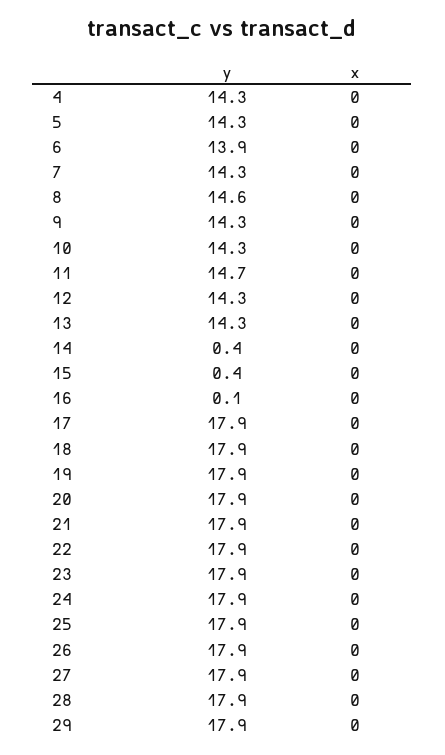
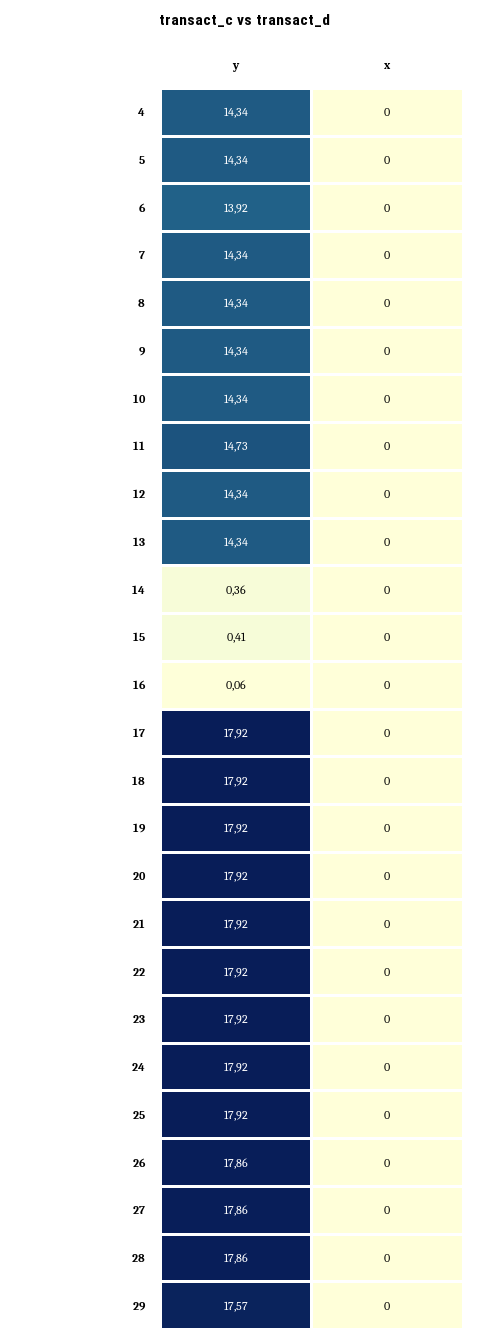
y, 8: 14.6 -> 14.34
y, 29: 17.9 -> 17.57

